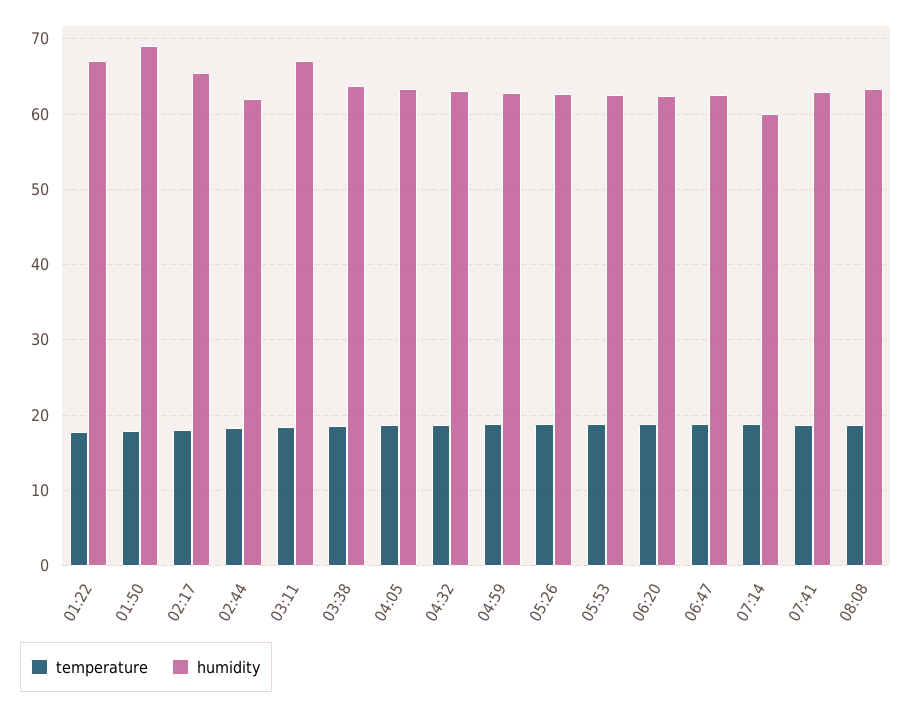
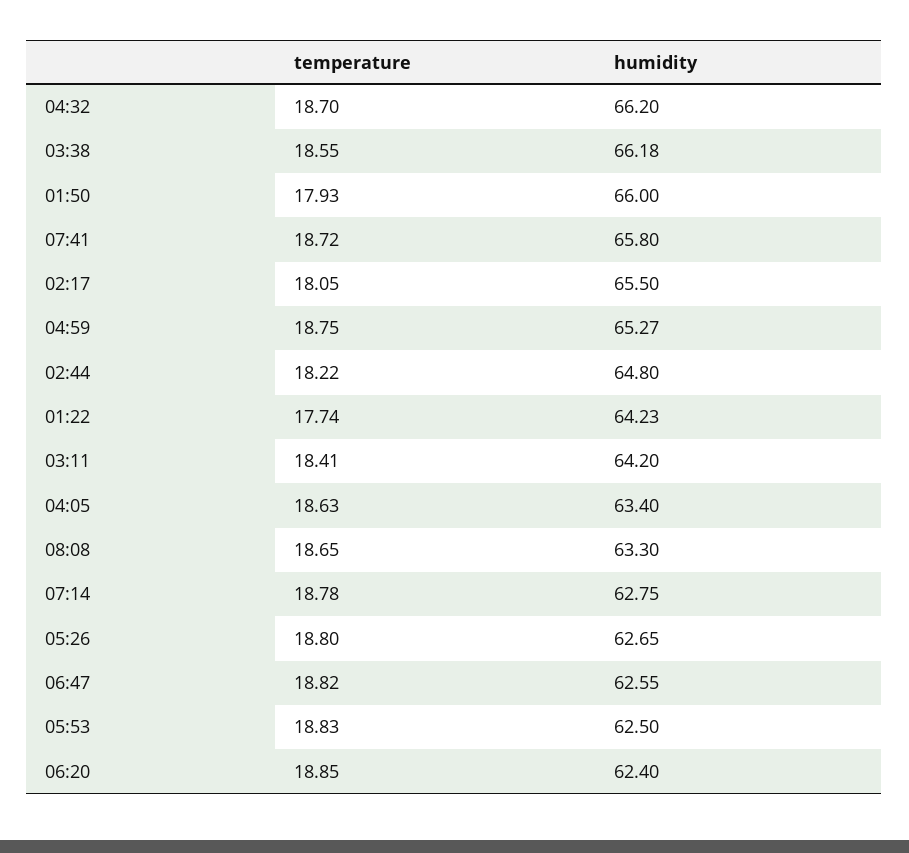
humidity, 01:22: 67 -> 64.23
humidity, 01:50: 69 -> 66
humidity, 02:44: 62 -> 64.8
humidity, 03:11: 67 -> 64.2
humidity, 03:38: 64 -> 66.18
humidity, 04:32: 63 -> 66.2
humidity, 04:59: 63 -> 65.27
humidity, 07:14: 60 -> 62.75
humidity, 07:41: 63 -> 65.8

